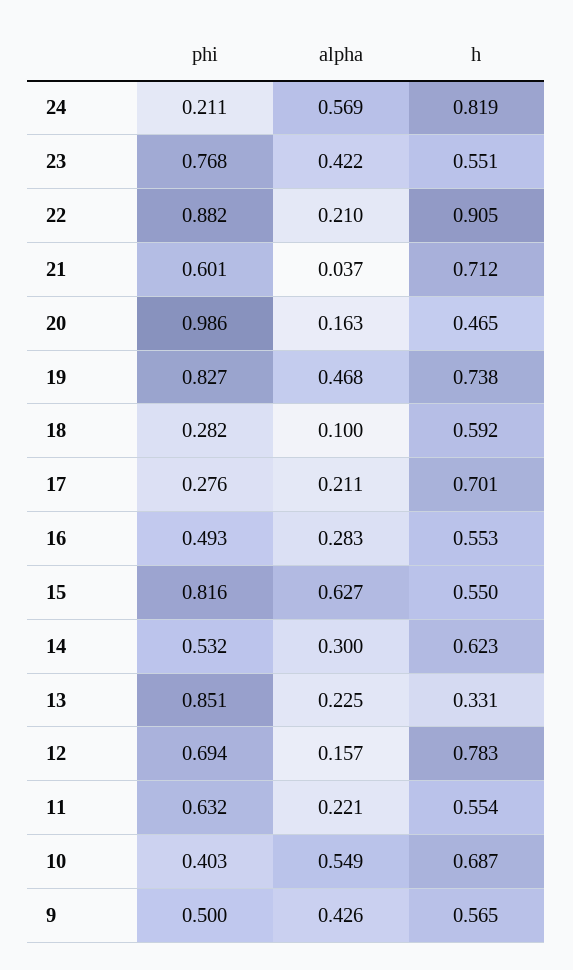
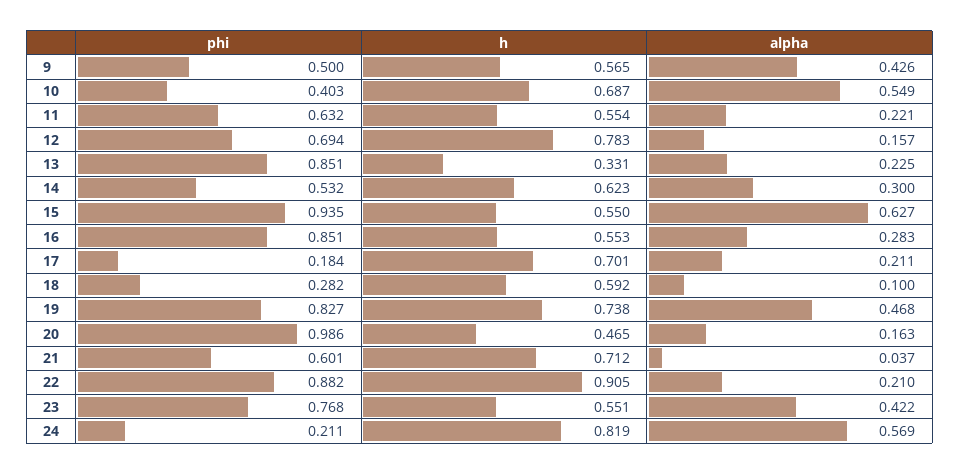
phi, 17: 0.276 -> 0.184
phi, 16: 0.493 -> 0.851
phi, 15: 0.816 -> 0.935

